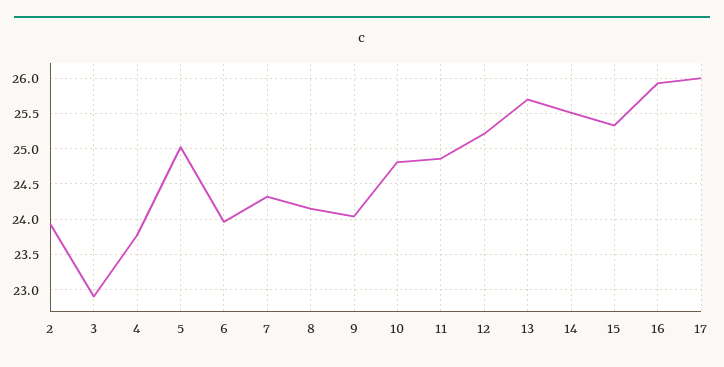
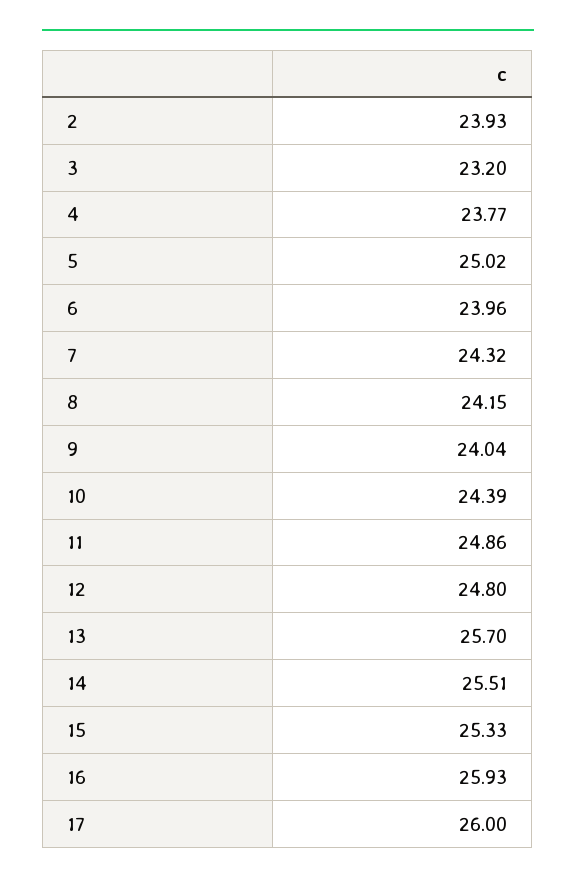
3: 22.9 -> 23.2
10: 24.8 -> 24.39
12: 25.2 -> 24.8

